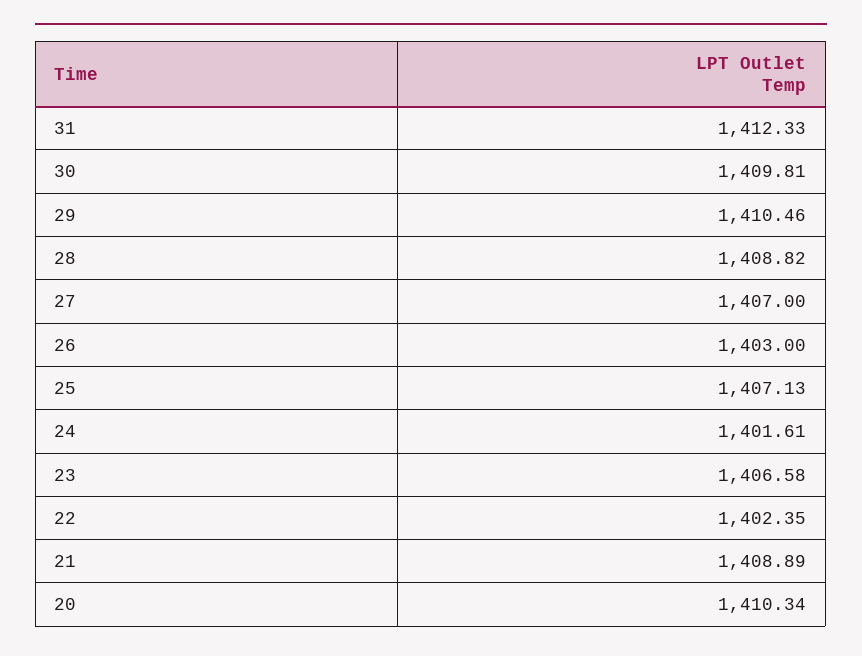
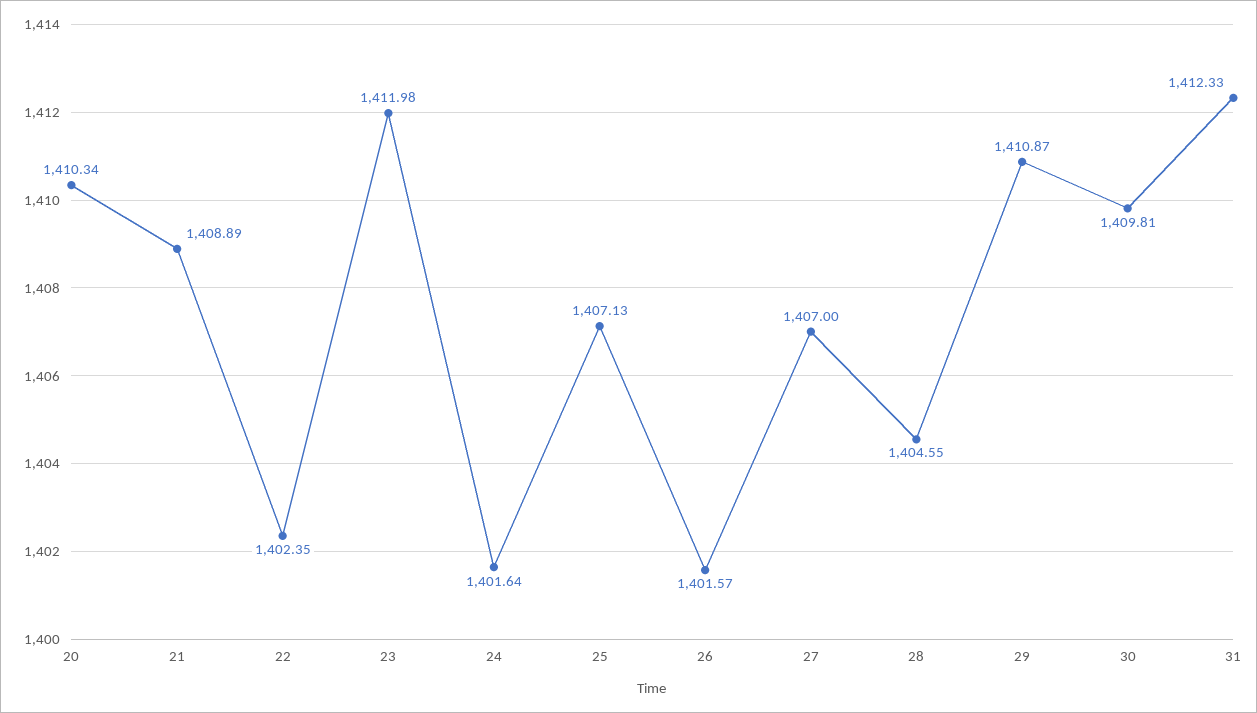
29: 1410.46 -> 1410.87
28: 1408.82 -> 1404.55
26: 1403 -> 1401.57
24: 1401.61 -> 1401.64
23: 1406.58 -> 1411.98

